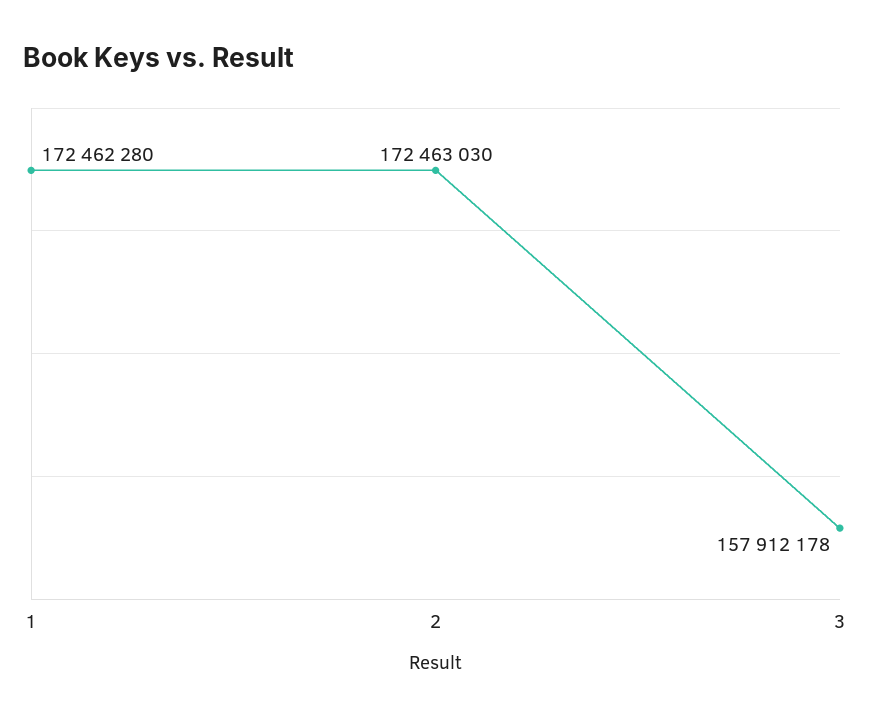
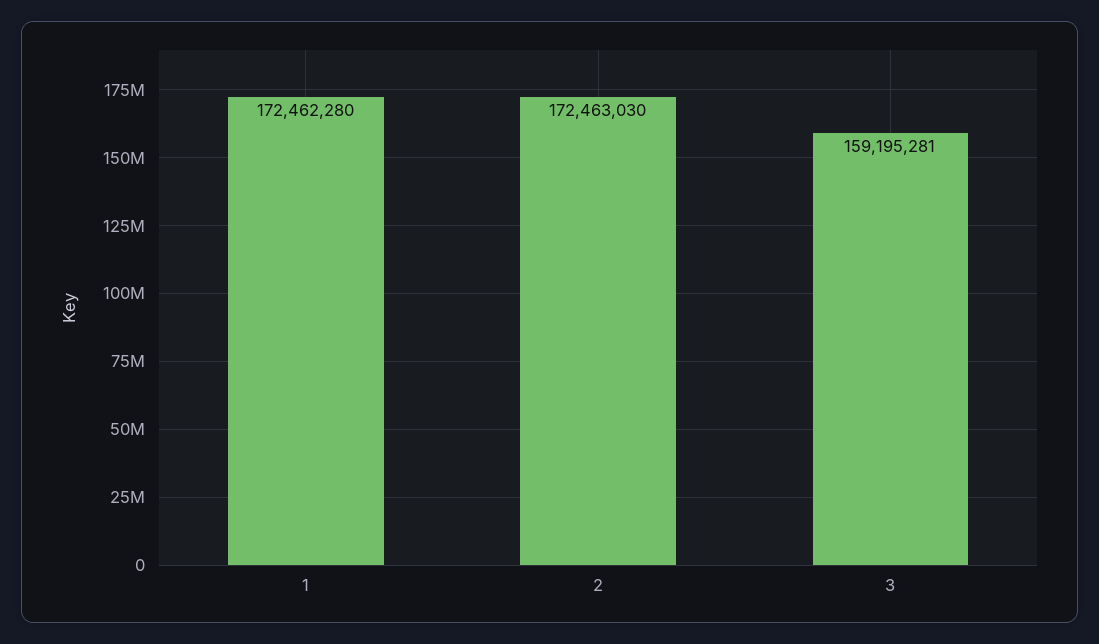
3: 157912178 -> 159195281

